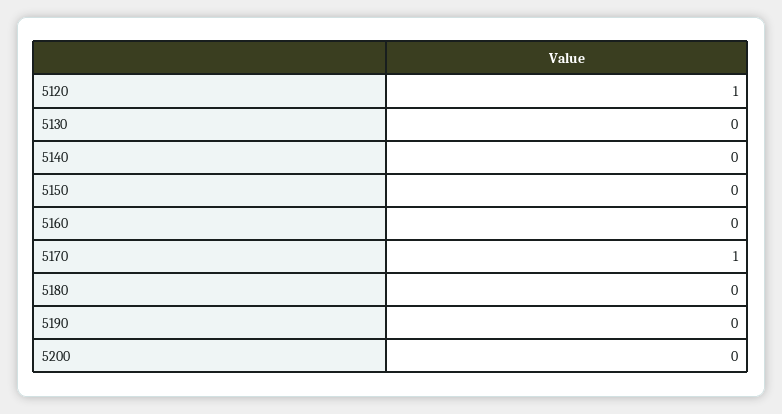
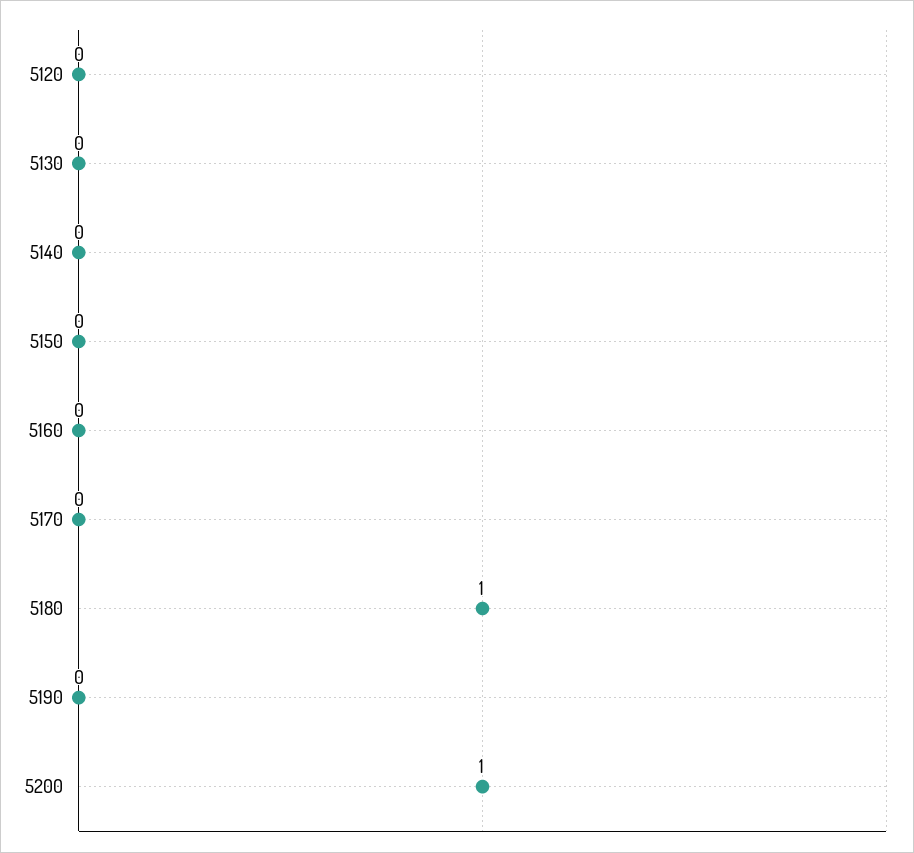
5120: 1 -> 0
5170: 1 -> 0
5180: 0 -> 1
5200: 0 -> 1

